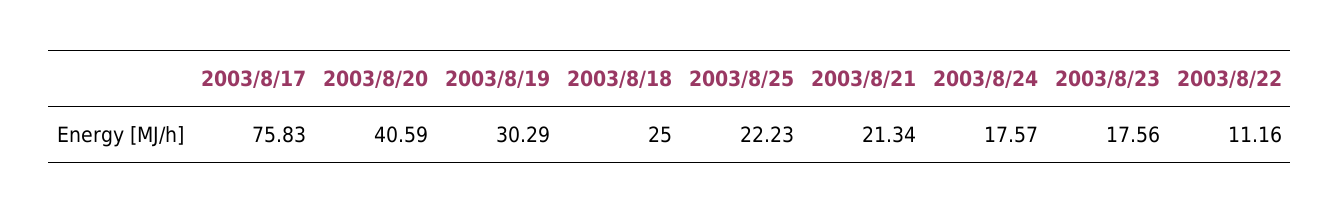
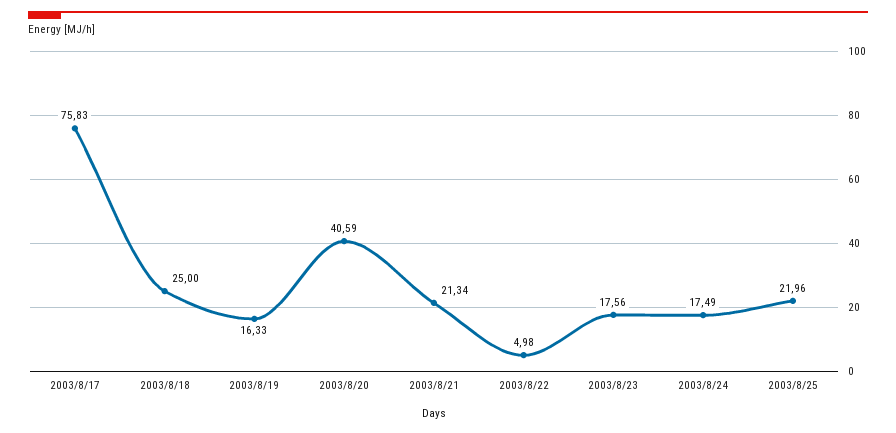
2003/8/19: 30.29 -> 16.33
2003/8/25: 22.23 -> 21.96
2003/8/24: 17.57 -> 17.49
2003/8/22: 11.16 -> 4.98

